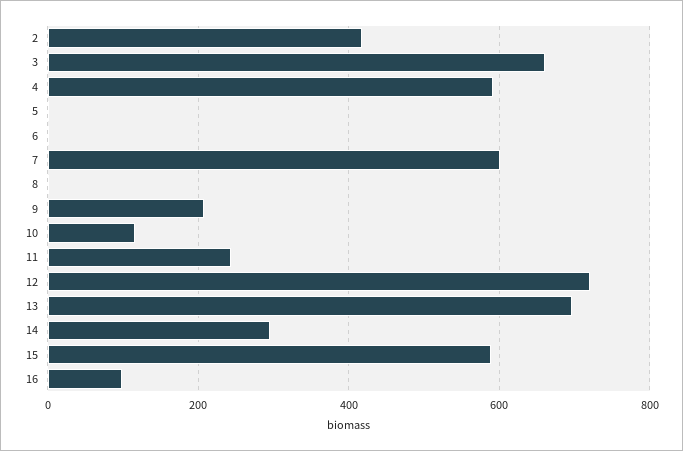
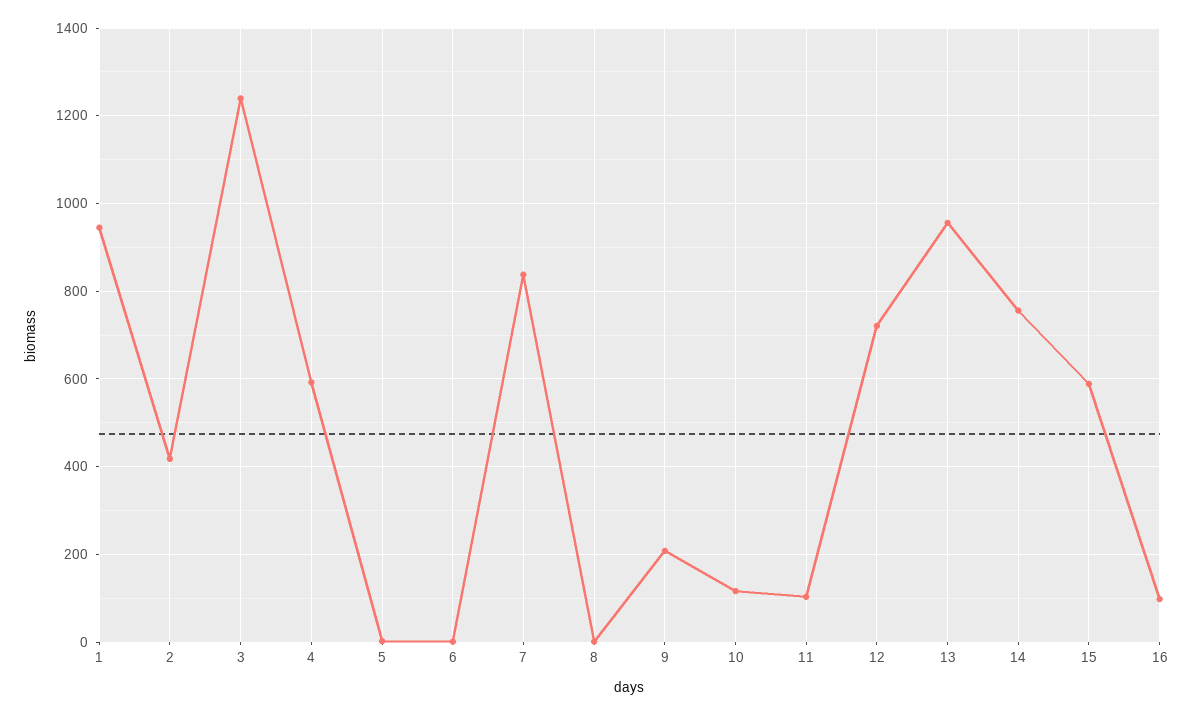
3: 660 -> 1240
7: 600 -> 840
11: 240 -> 100
13: 700 -> 960
14: 300 -> 760
1: none -> 940

